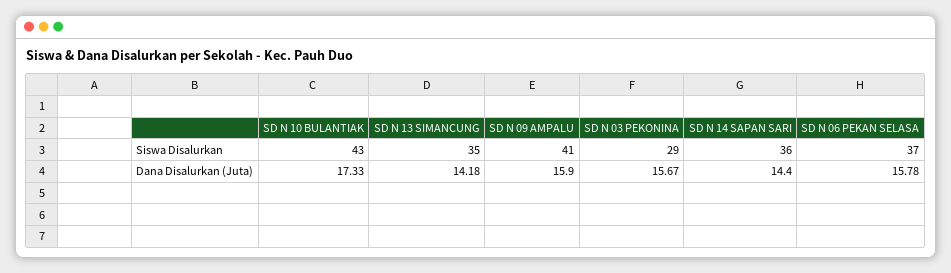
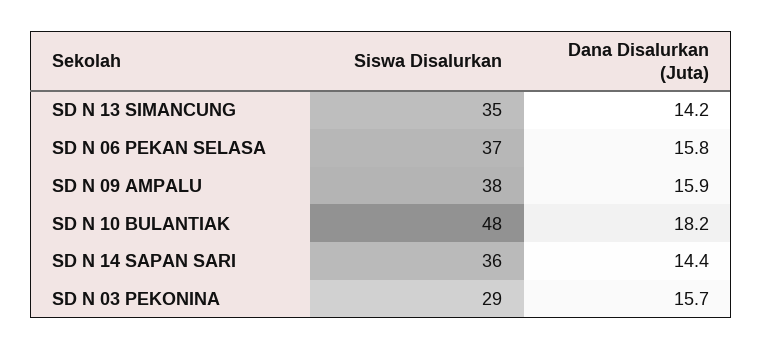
SD N 10 BULANTIAK, Siswa Disalurkan: 43 -> 48
SD N 09 AMPALU, Siswa Disalurkan: 41 -> 38
SD N 10 BULANTIAK, Dana Disalurkan (Juta): 17.33 -> 18.2

